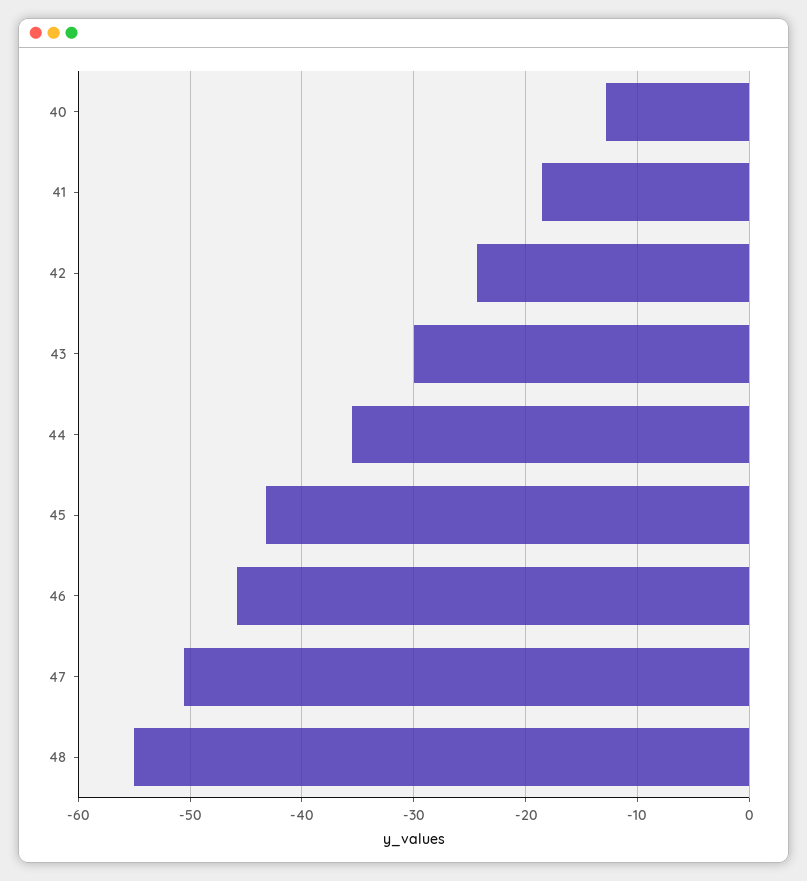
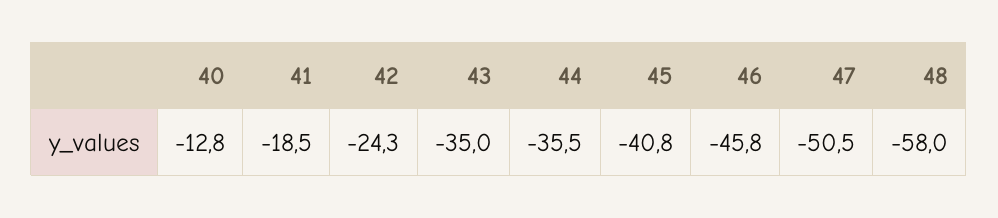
43: -30 -> -35
45: -43 -> -40.8
48: -55 -> -58

